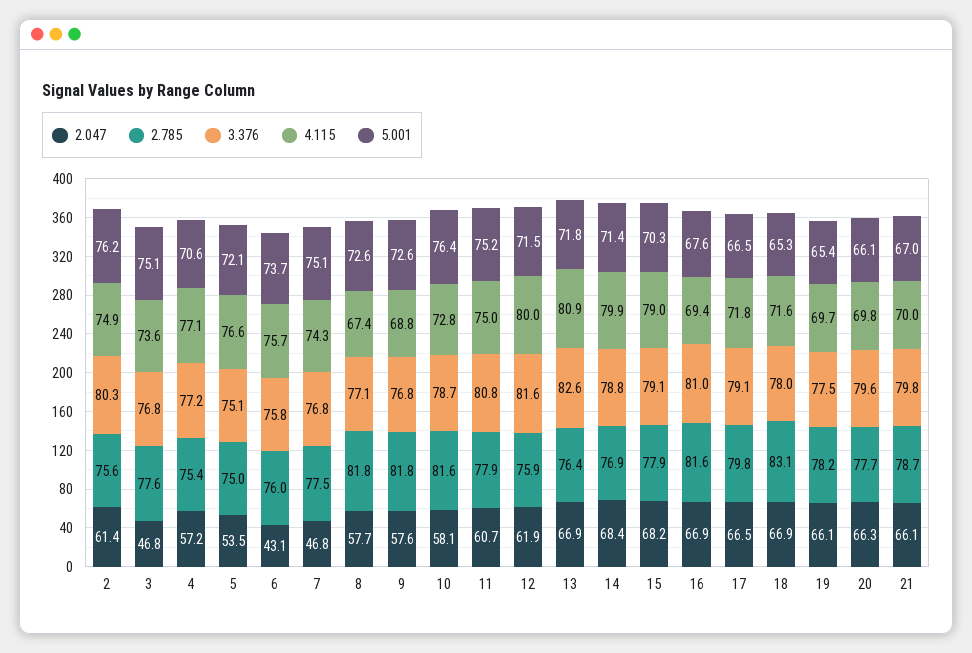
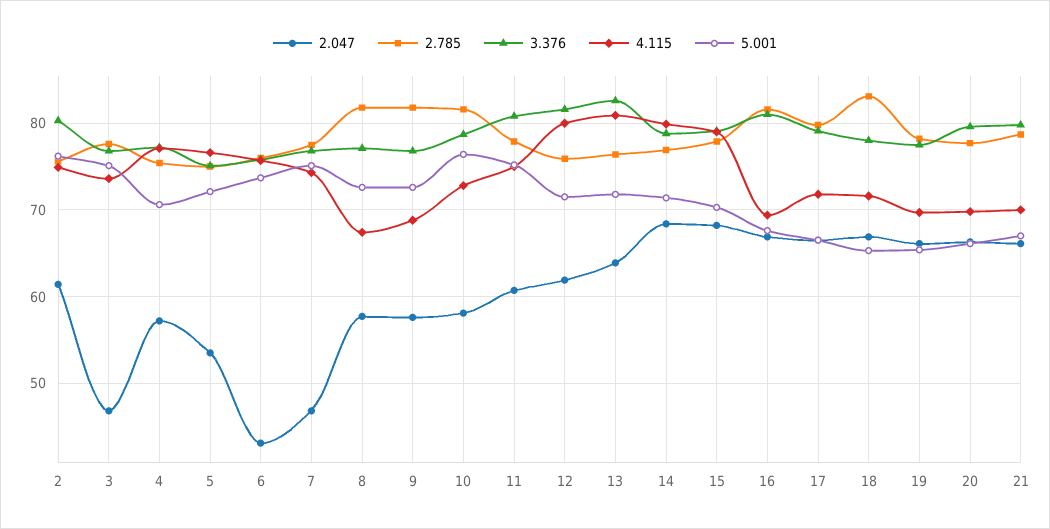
2.047, 13: 66.9 -> 64

